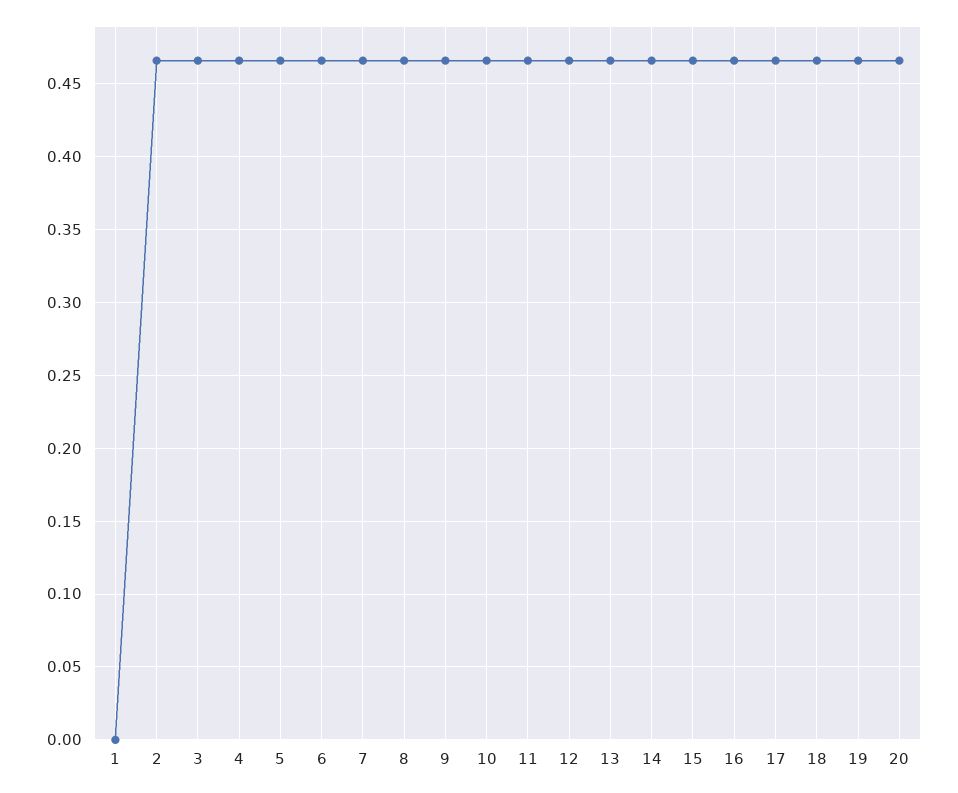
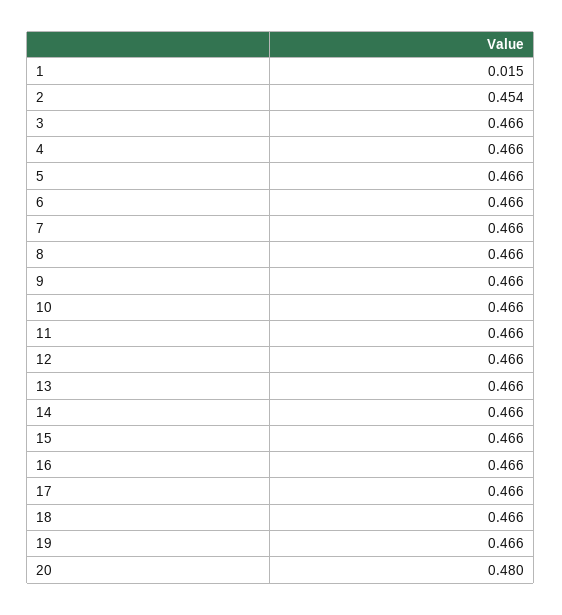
1: 0 -> 0.015
2: 0.465 -> 0.454
20: 0.465 -> 0.48

